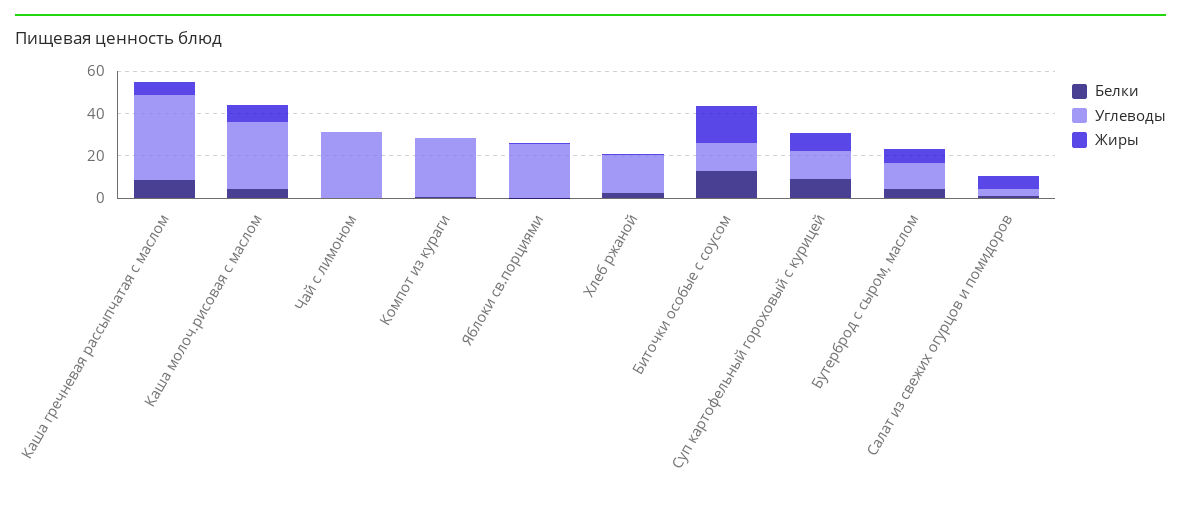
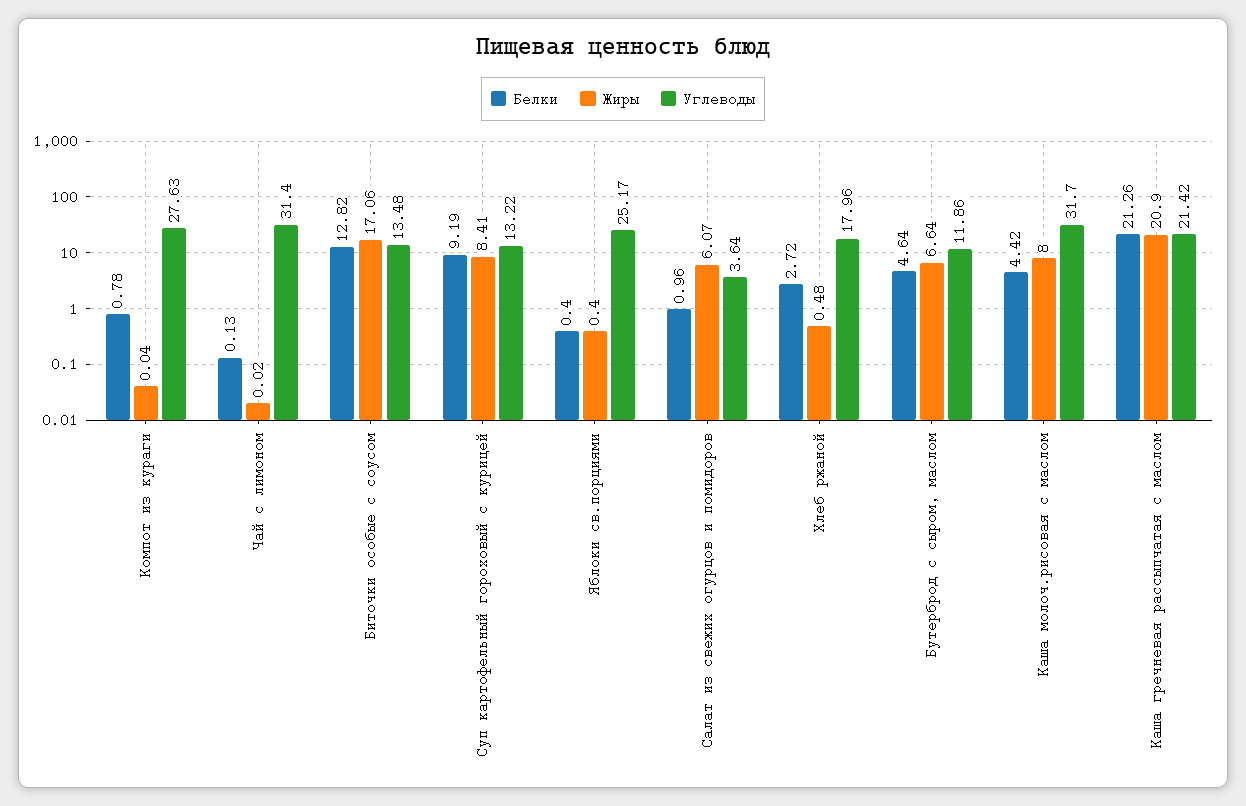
Белки, Каша гречневая рассыпчатая с маслом: 10 -> 21.26
Углеводы, Каша гречневая рассыпчатая с маслом: 40 -> 21.42
Жиры, Каша гречневая рассыпчатая с маслом: 5 -> 20.9

